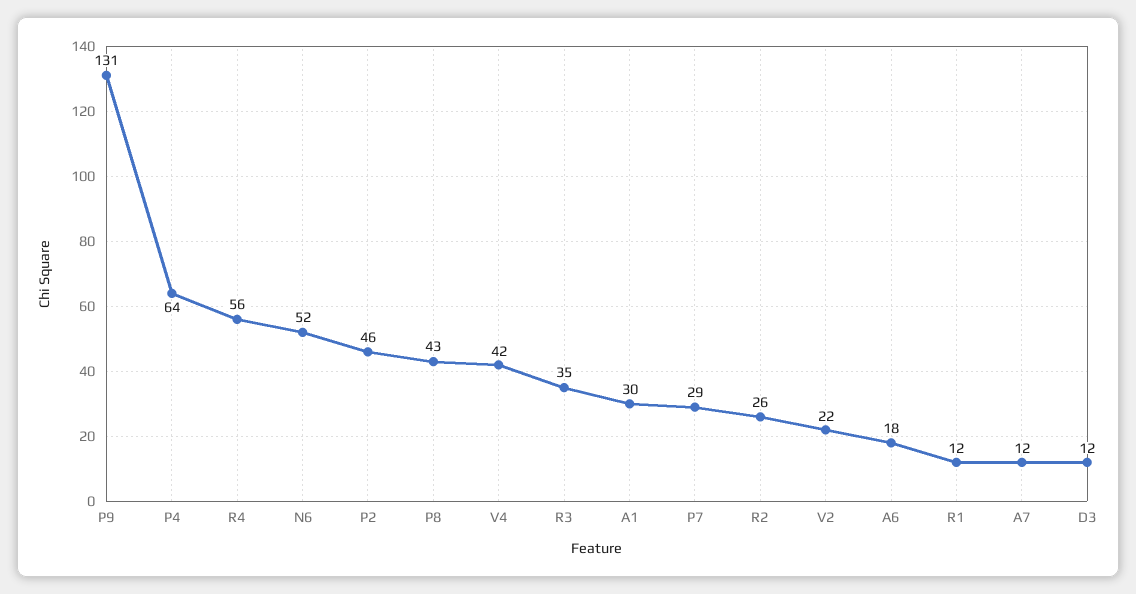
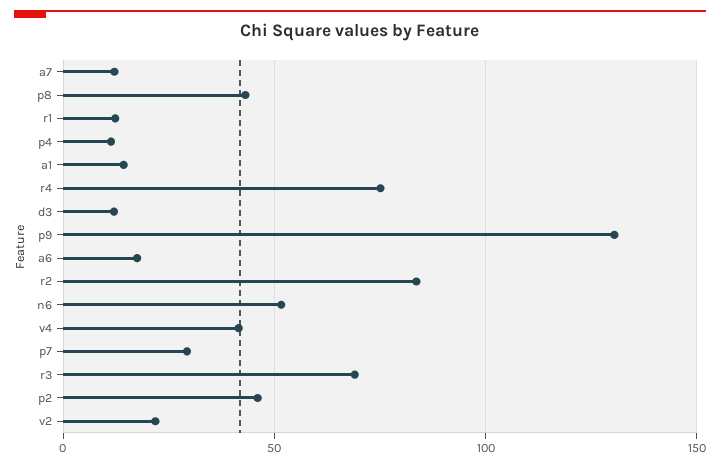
P4: 64 -> 10
R4: 56 -> 75
R3: 35 -> 70
A1: 30 -> 15
R2: 26 -> 85

